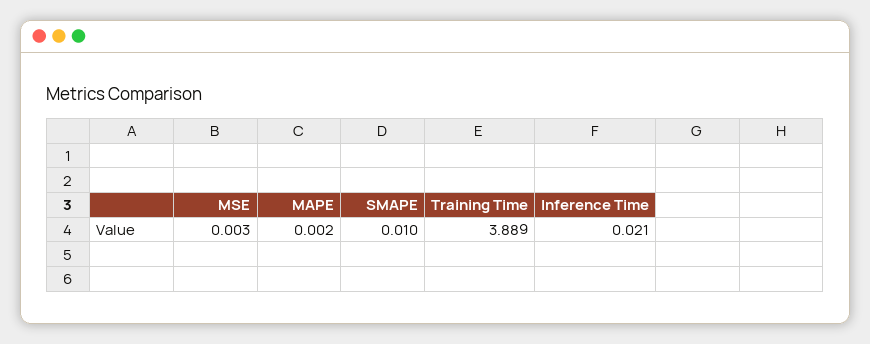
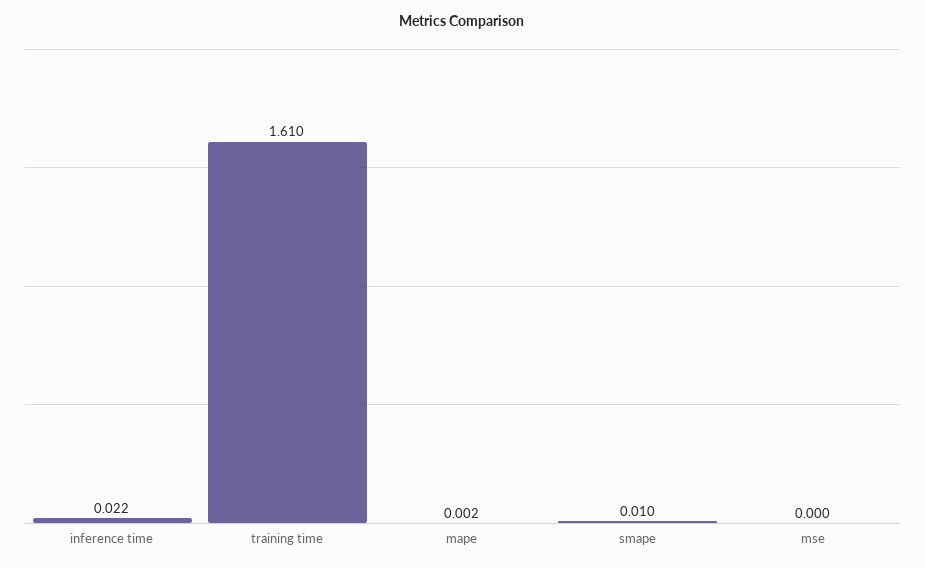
MSE: 0.003 -> 0
Training Time: 3.889 -> 1.61
Inference Time: 0.021 -> 0.022

